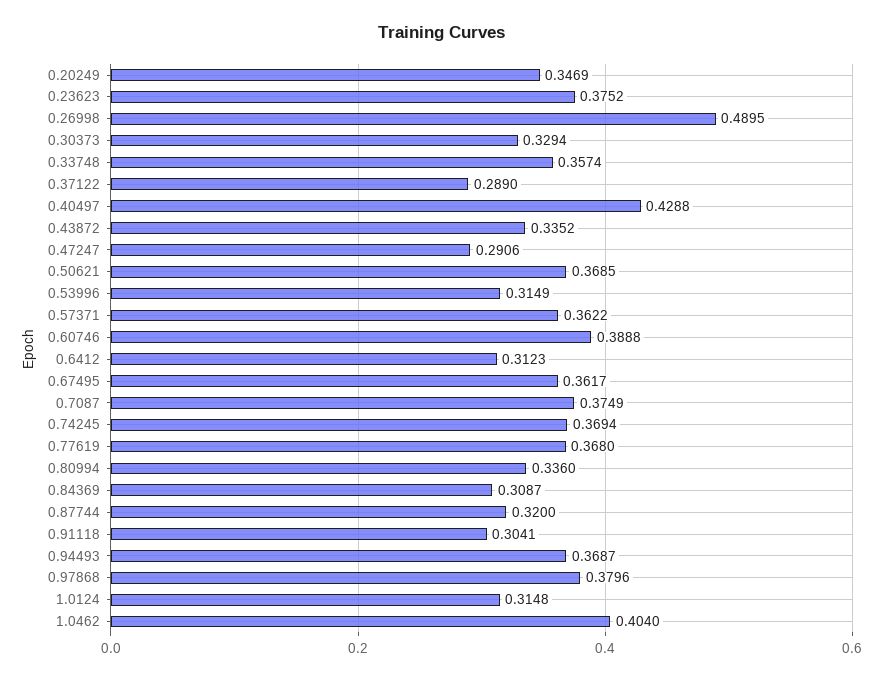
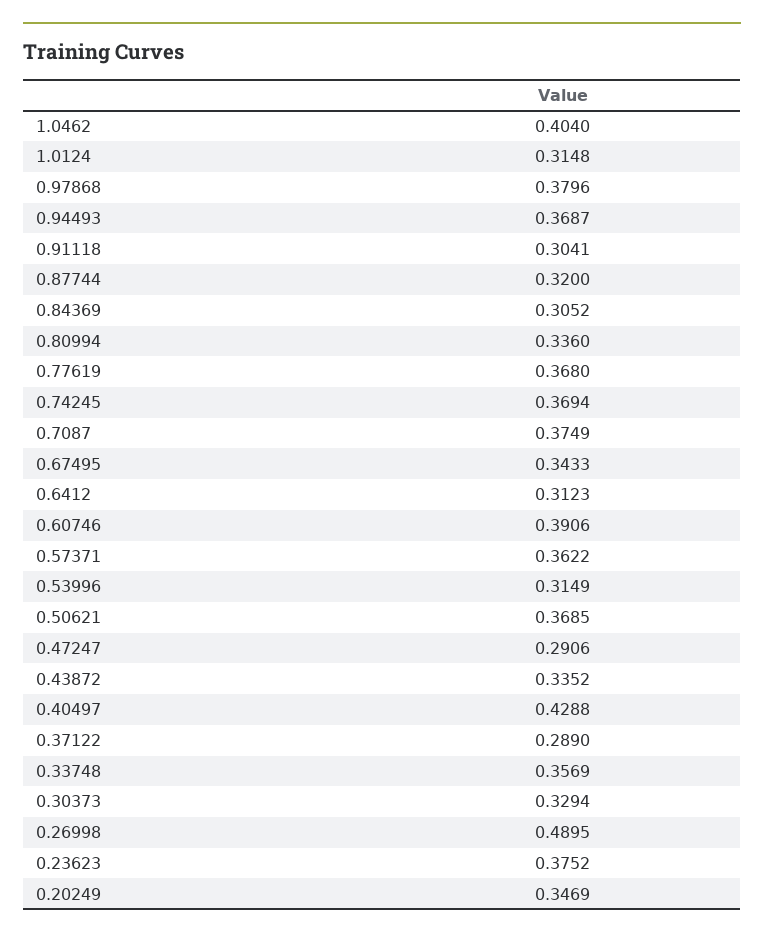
0.33748: 0.3574 -> 0.3569
0.60746: 0.3888 -> 0.3906
0.67495: 0.3617 -> 0.3433
0.84369: 0.3087 -> 0.3052

